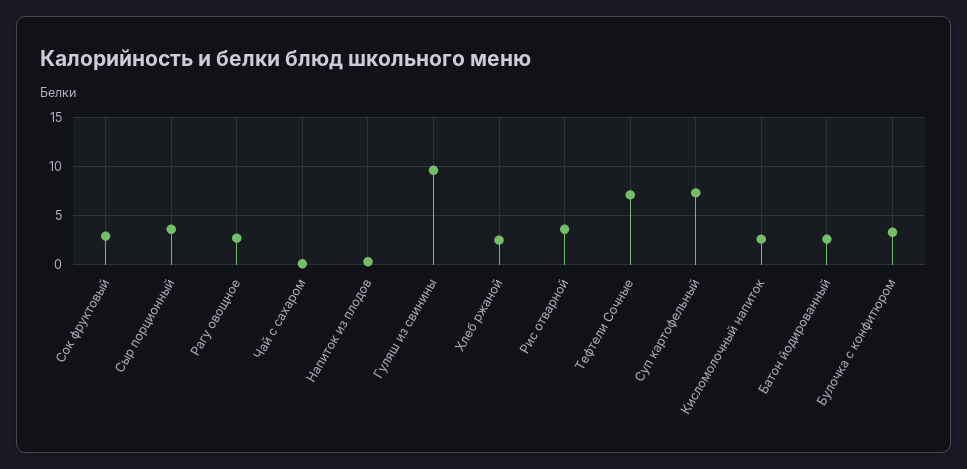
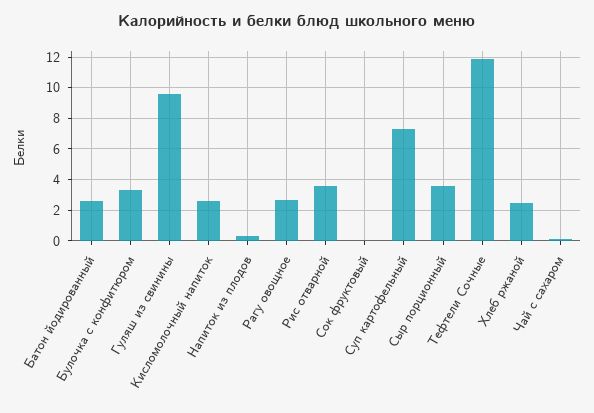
Сок фруктовый: 3 -> 0
Тефтели Сочные: 7 -> 12

